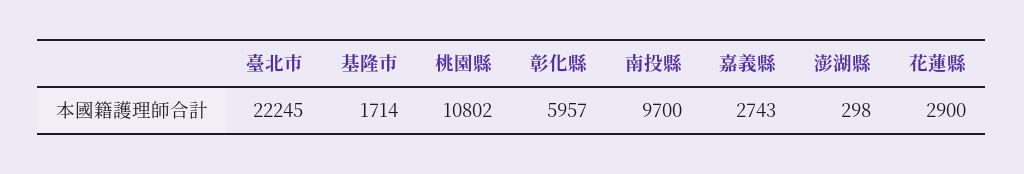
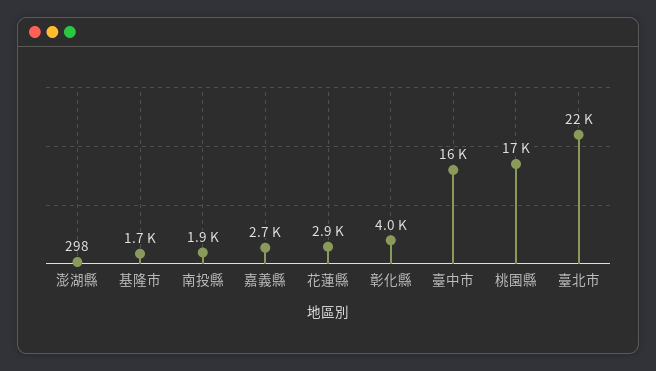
桃園縣: 10802 -> 17000
彰化縣: 5957 -> 4000
南投縣: 9700 -> 1900
臺中市: none -> 16000

